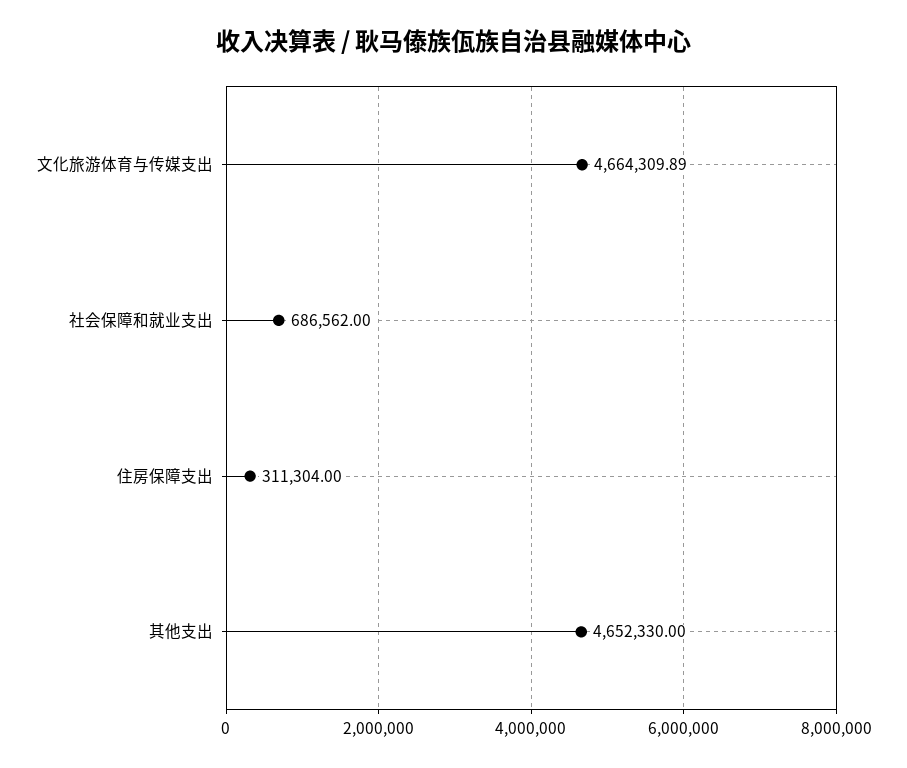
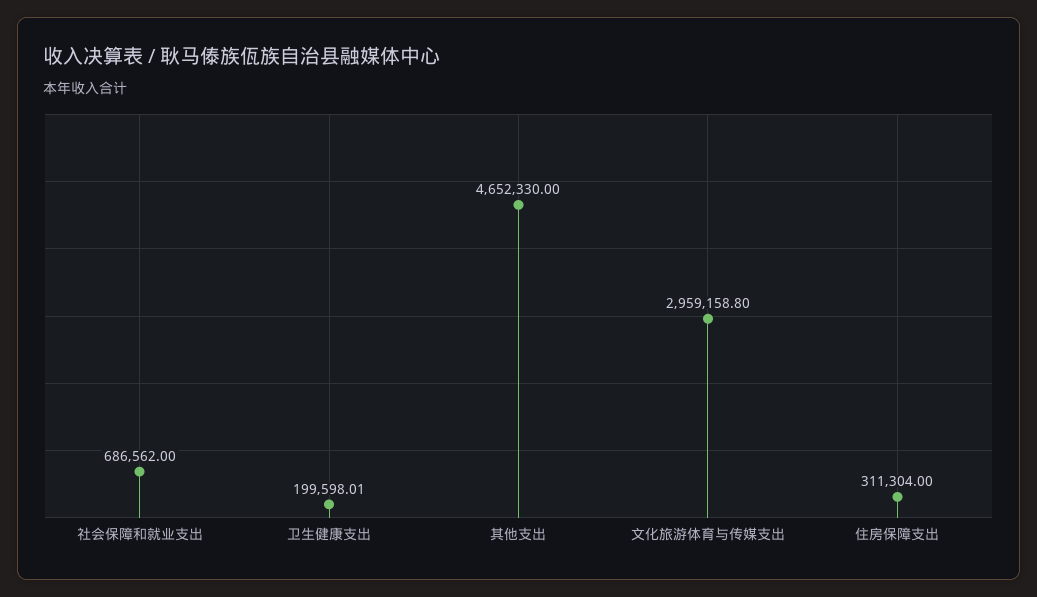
文化旅游体育与传媒支出: 4664309.89 -> 2959158.8
卫生健康支出: none -> 199598.01

